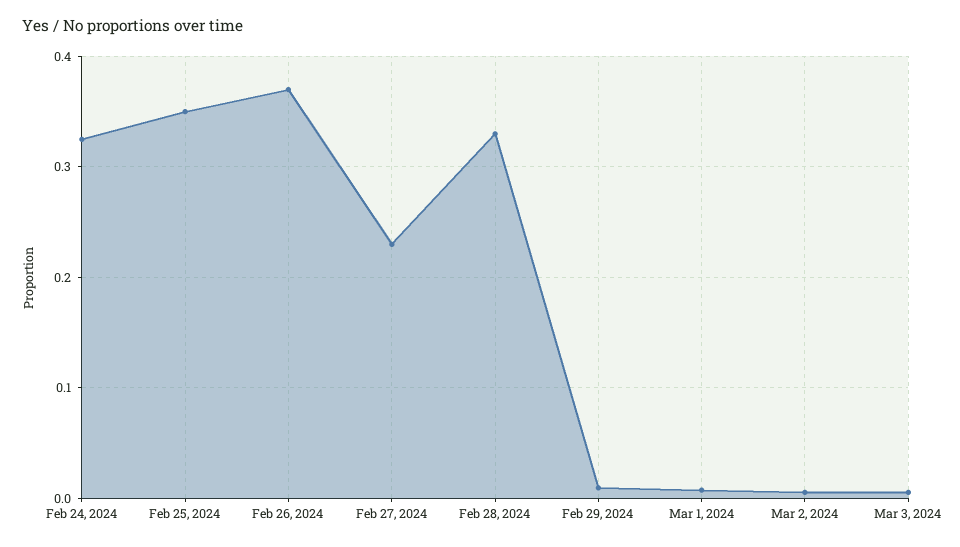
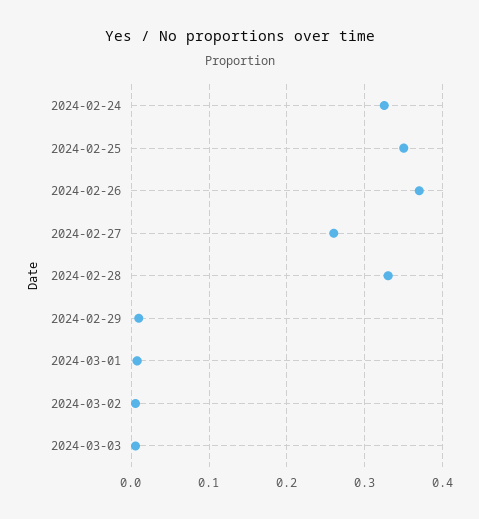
Feb 27, 2024: 0.23 -> 0.26

